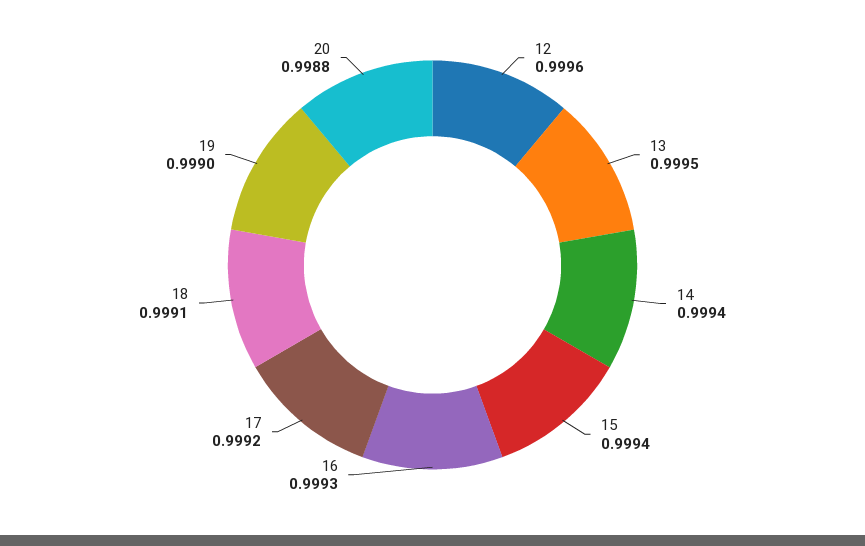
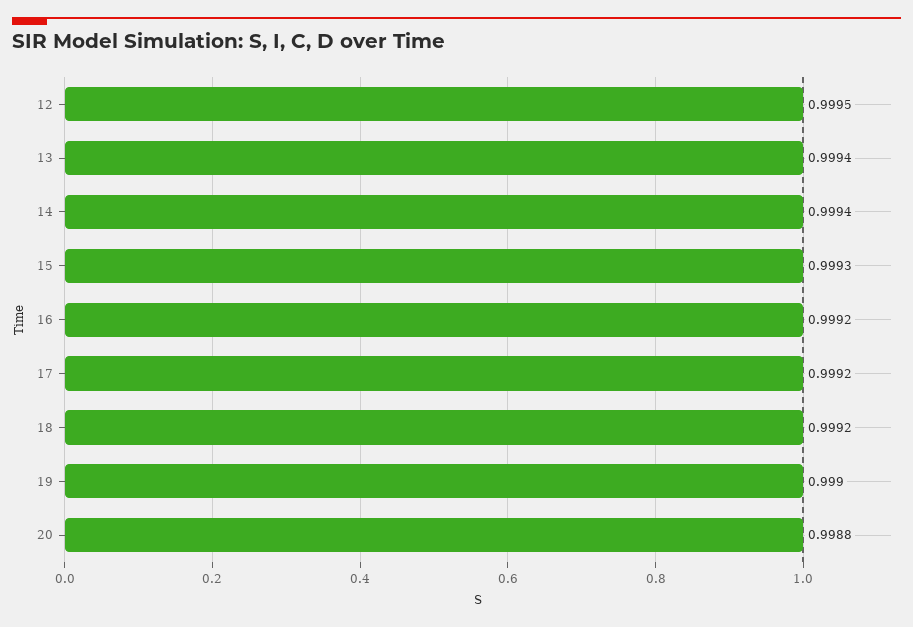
12: 0.9996 -> 0.9995
13: 0.9995 -> 0.9994
15: 0.9994 -> 0.9993
16: 0.9993 -> 0.9992
18: 0.9991 -> 0.9992

